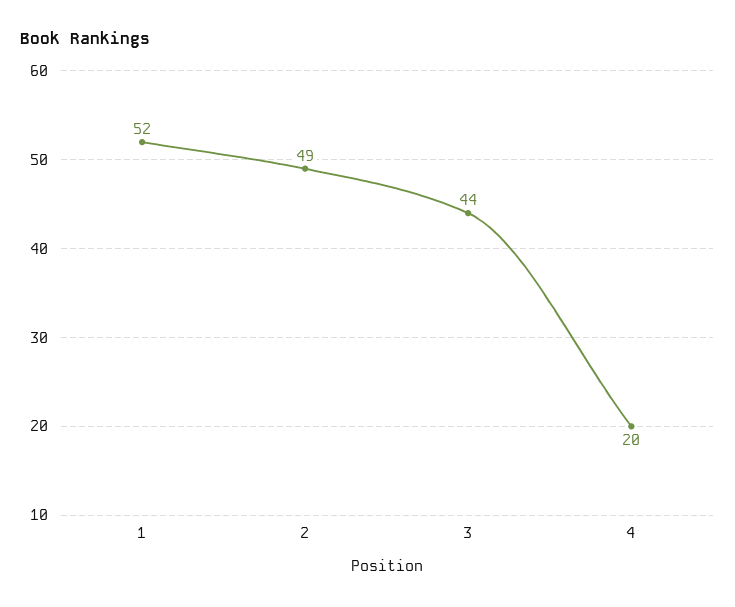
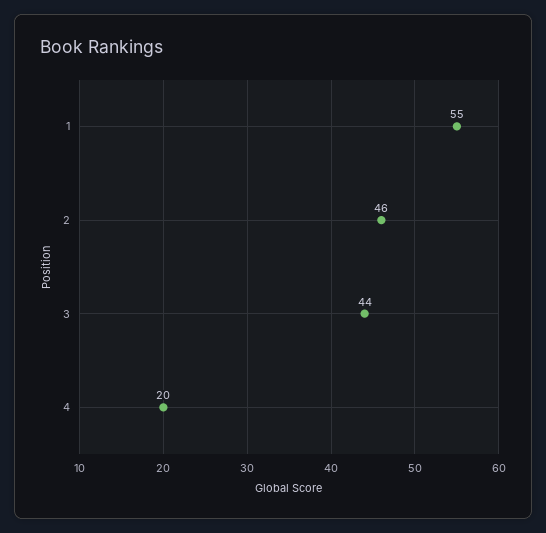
1: 52 -> 55
2: 49 -> 46

